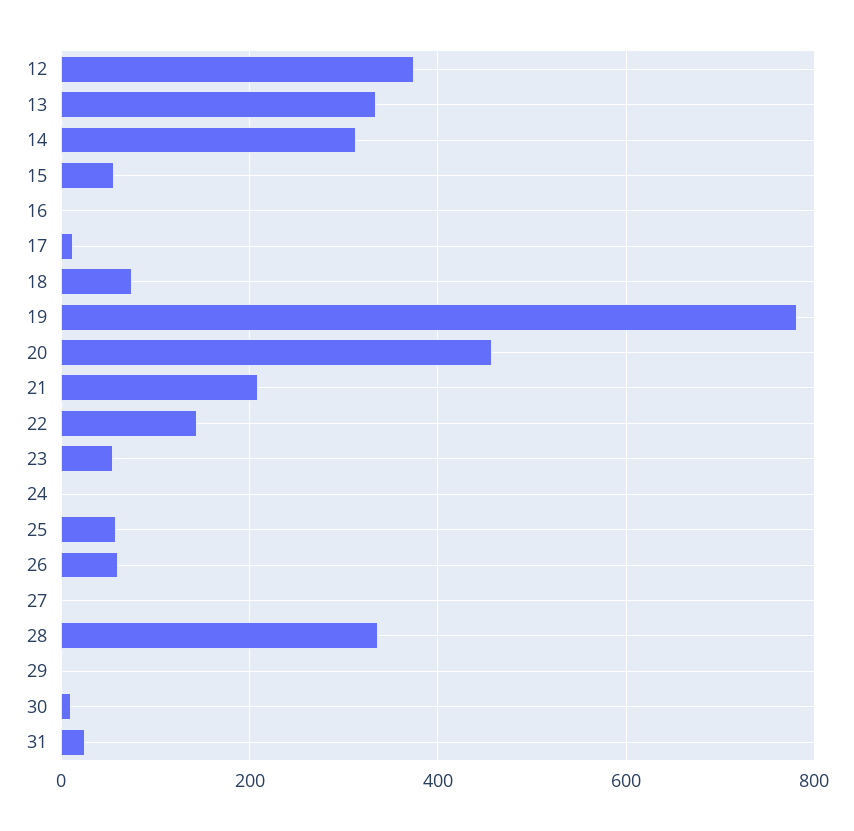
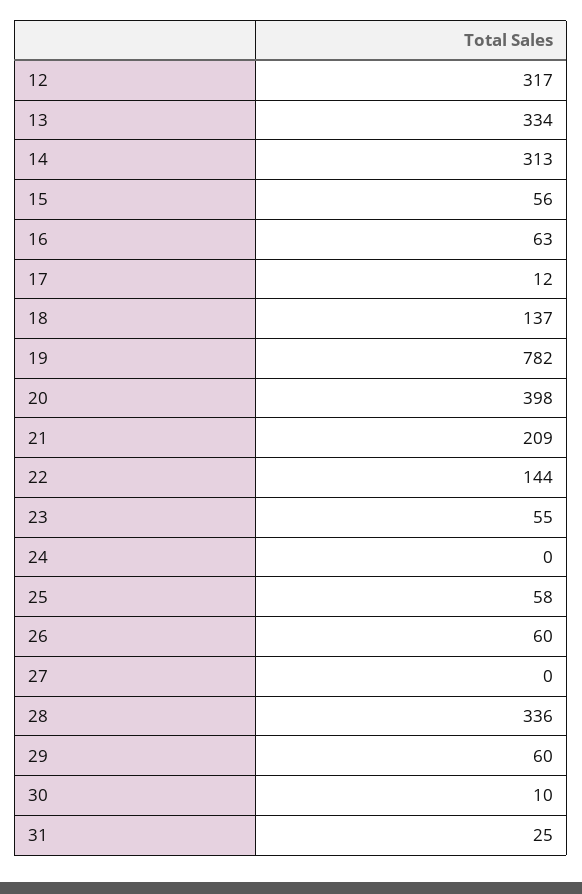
12: 380 -> 317
16: 0 -> 63
18: 80 -> 137
20: 460 -> 398
29: 0 -> 60

